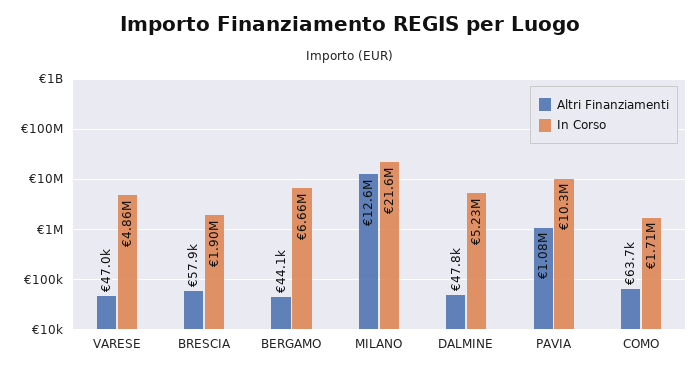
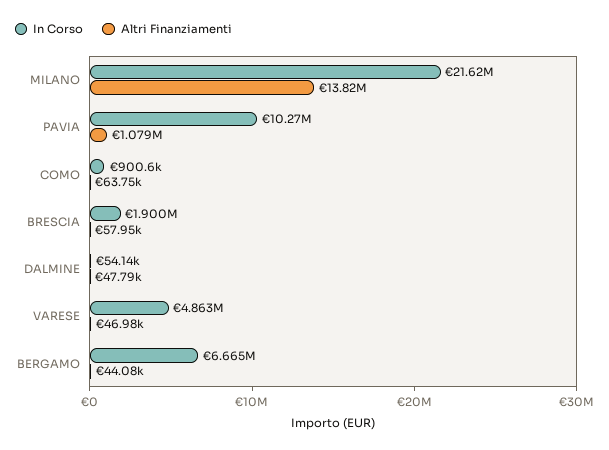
Altri Finanziamenti, MILANO: 12600000 -> 13820000
In Corso, DALMINE: 5230000 -> 54140
In Corso, COMO: 1710000 -> 900600

